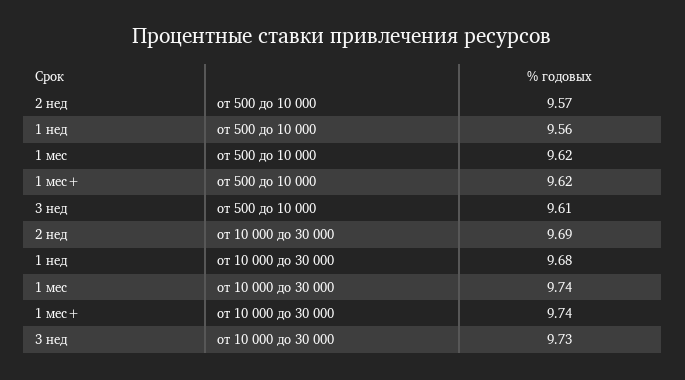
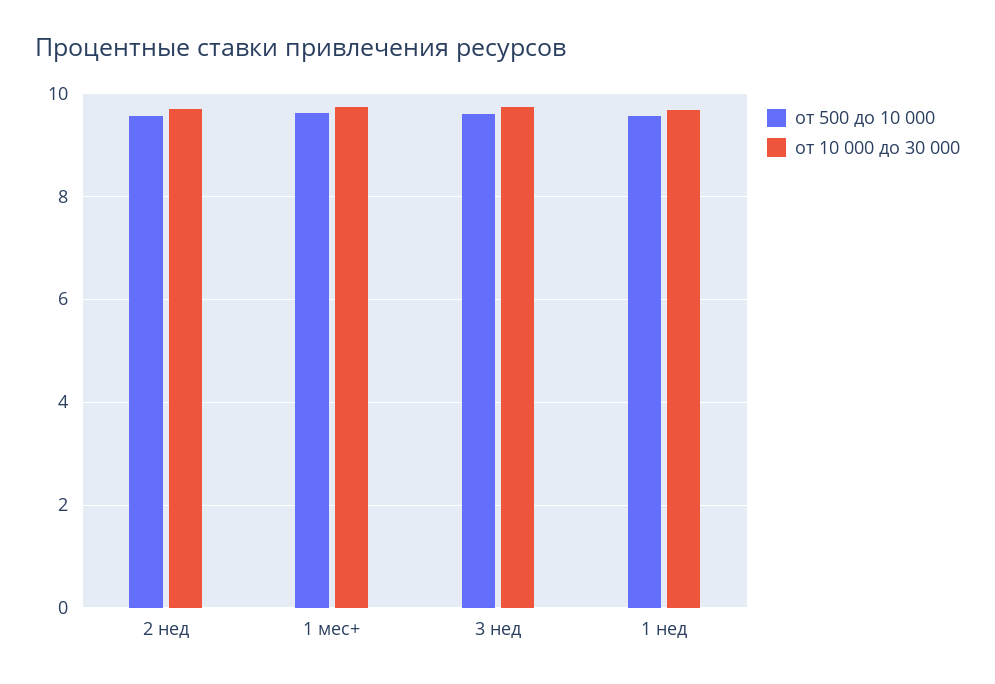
от 500 до 10 000, 1 мес: 9.62 -> none
от 10 000 до 30 000, 1 мес: 9.74 -> none

